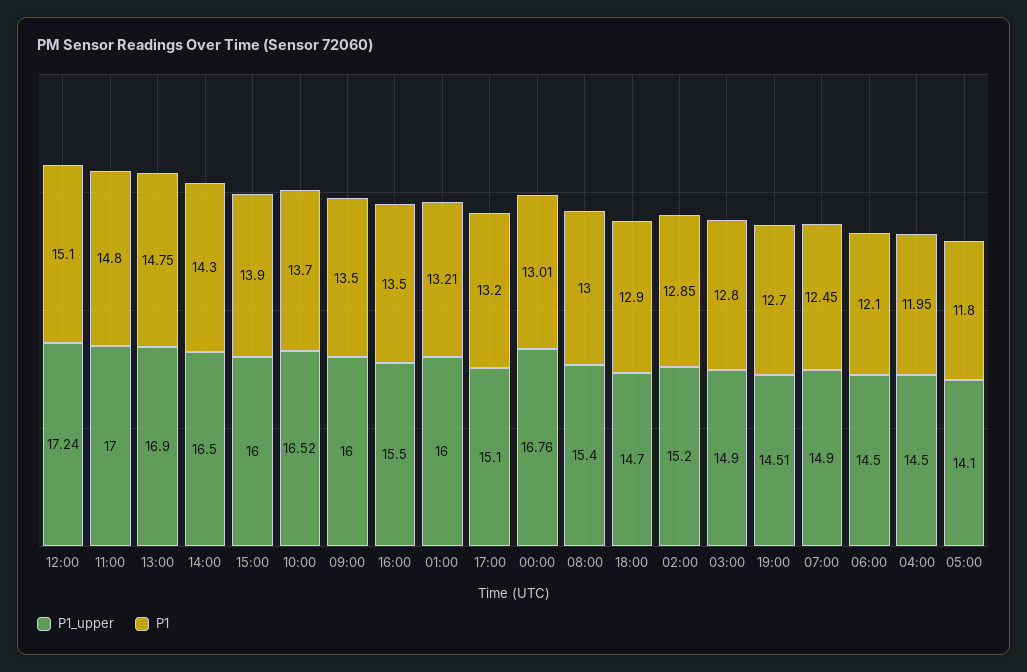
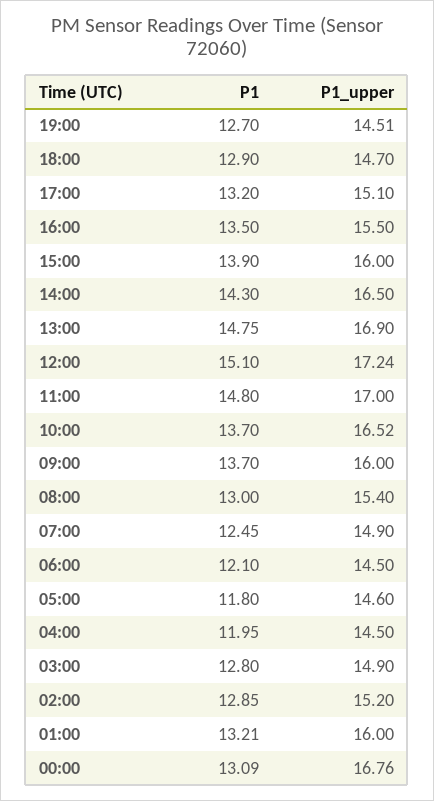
P1, 09:00: 13.5 -> 13.7
P1, 00:00: 13.01 -> 13.09
P1_upper, 05:00: 14.1 -> 14.6

